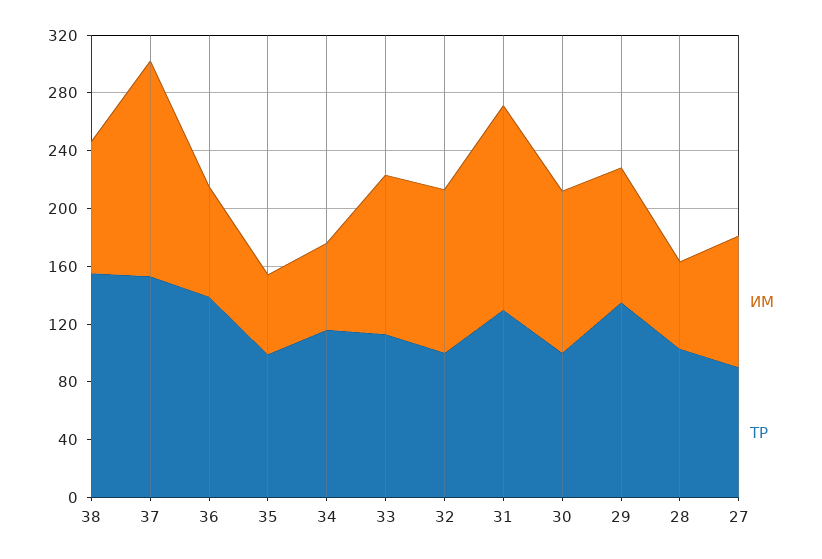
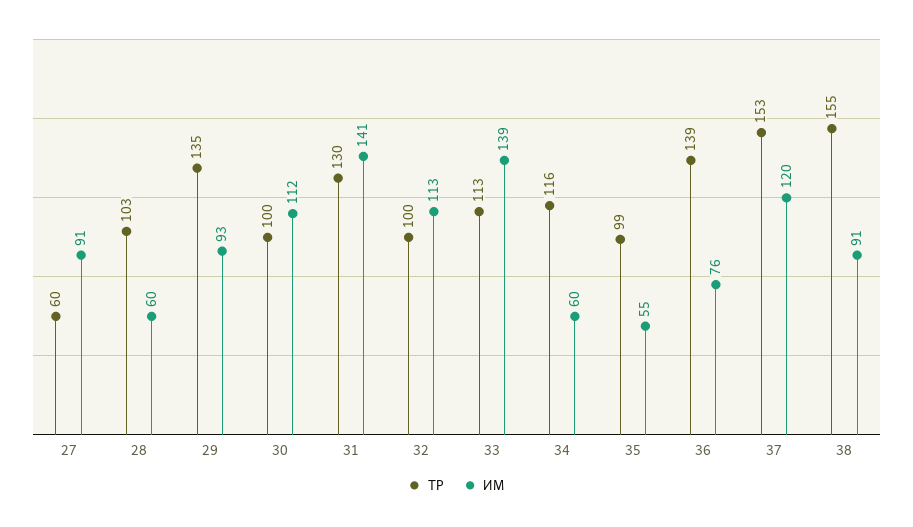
ИМ, 37: 150 -> 120
ИМ, 33: 110 -> 139
ТР, 27: 90 -> 60

